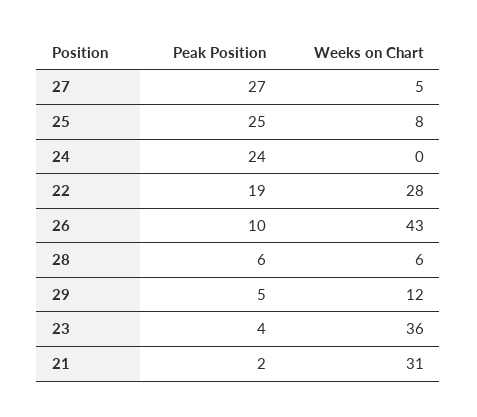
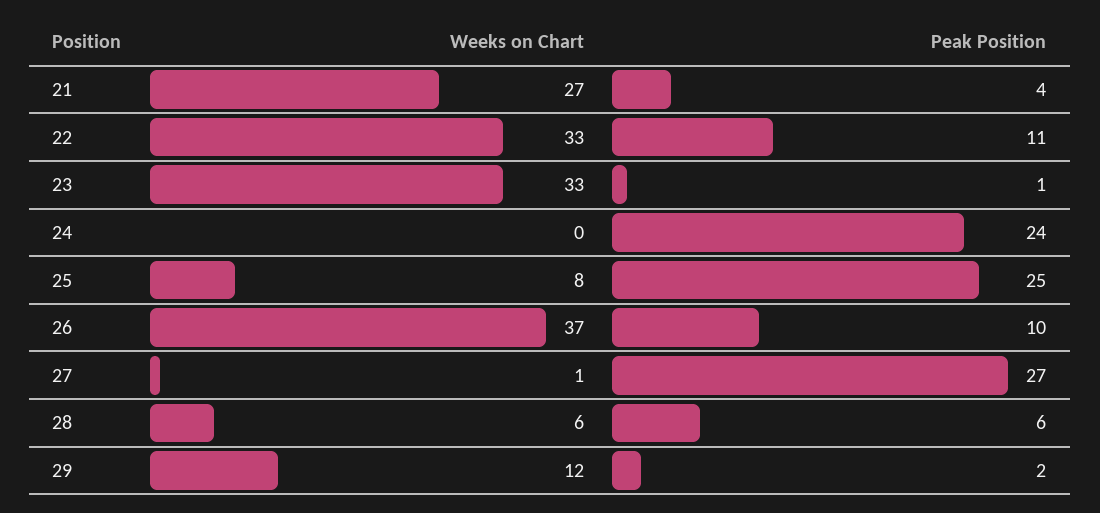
Weeks on Chart, 27: 5 -> 1
Peak Position, 22: 19 -> 11
Weeks on Chart, 22: 28 -> 33
Weeks on Chart, 26: 43 -> 37
Peak Position, 29: 5 -> 2
Peak Position, 23: 4 -> 1
Weeks on Chart, 23: 36 -> 33
Peak Position, 21: 2 -> 4
Weeks on Chart, 21: 31 -> 27

